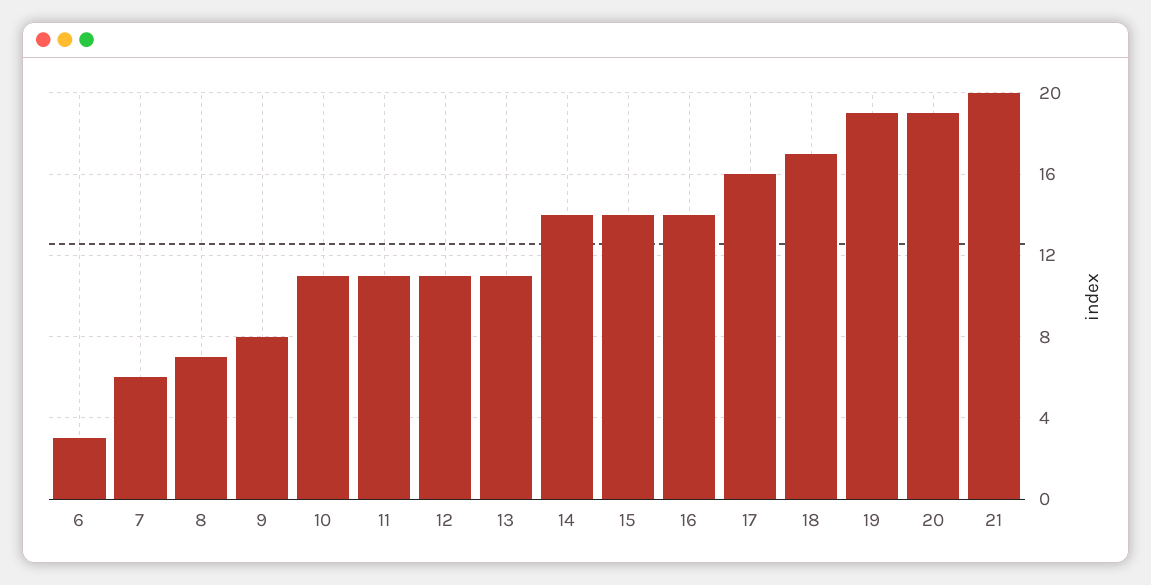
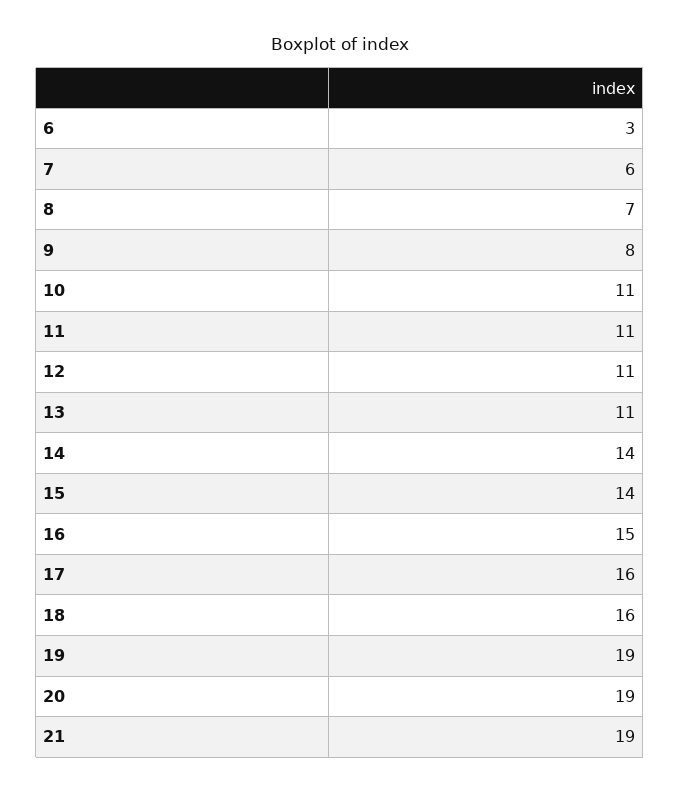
16: 14 -> 15
18: 17 -> 16
21: 20 -> 19

